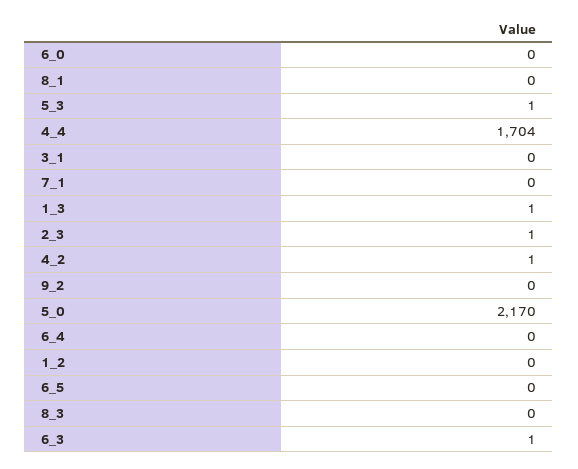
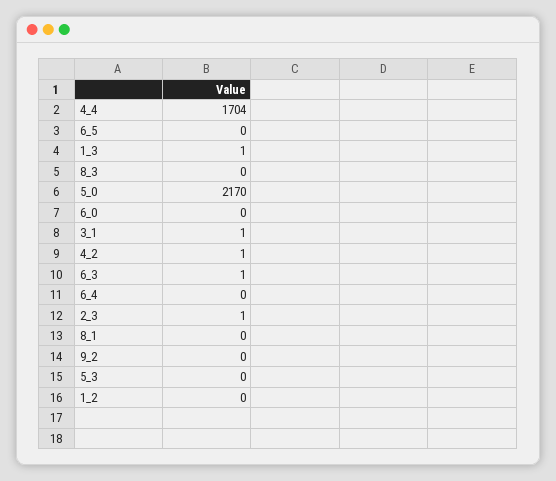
5_3: 1 -> 0
3_1: 0 -> 1
7_1: 0 -> none

